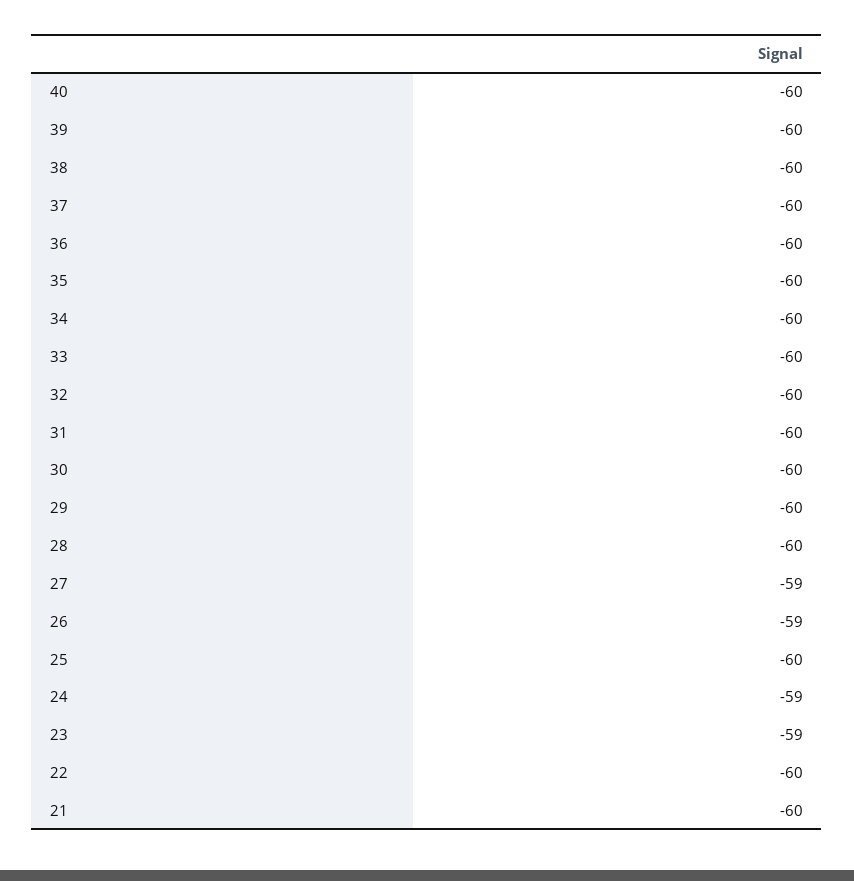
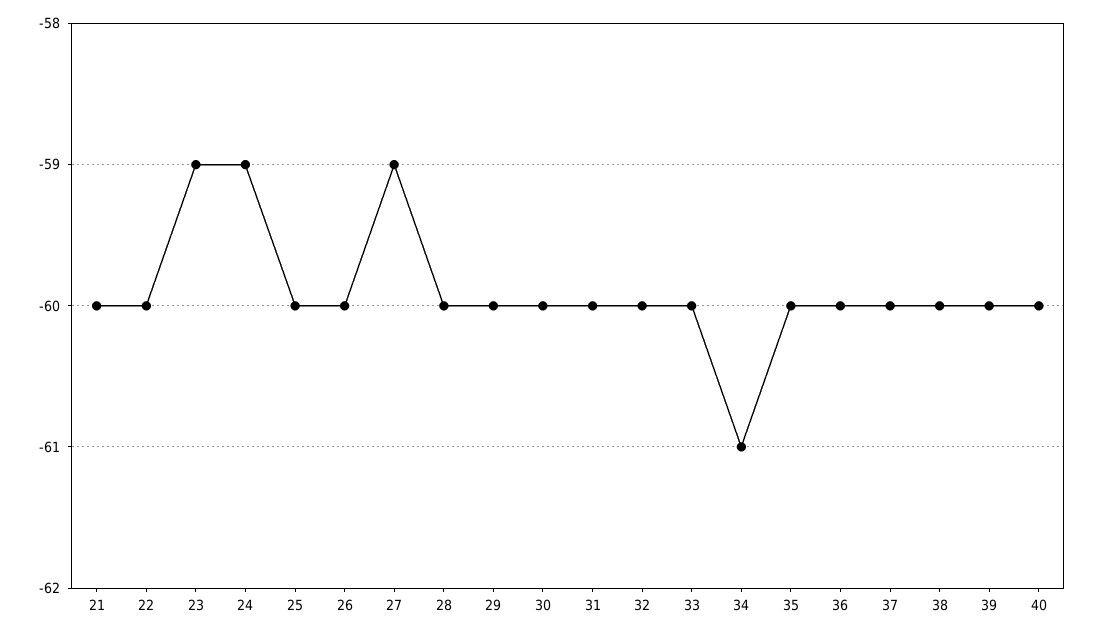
34: -60 -> -61
26: -59 -> -60

